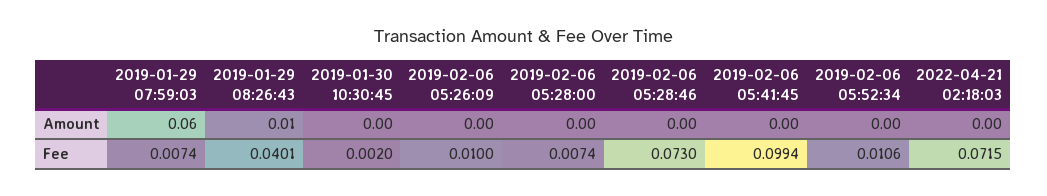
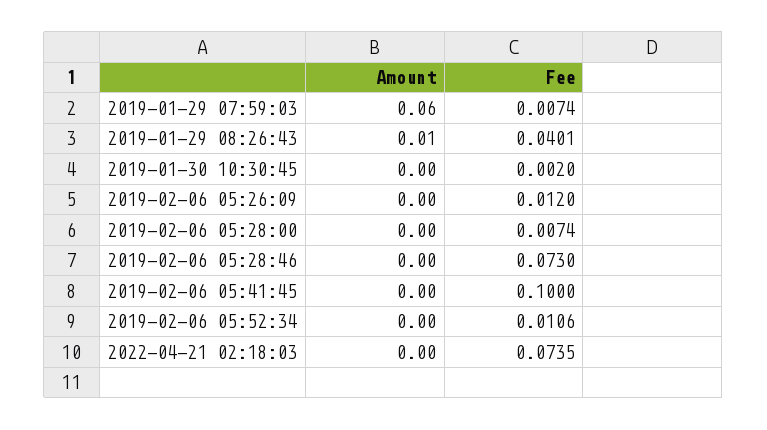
2019-02-06 05:26:09, Fee: 0.01 -> 0.012
2019-02-06 05:41:45, Fee: 0.0994 -> 0.1
2022-04-21 02:18:03, Fee: 0.0715 -> 0.0735

